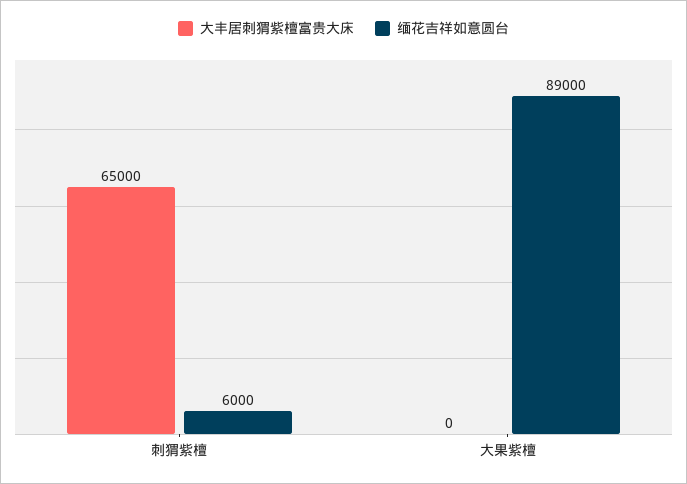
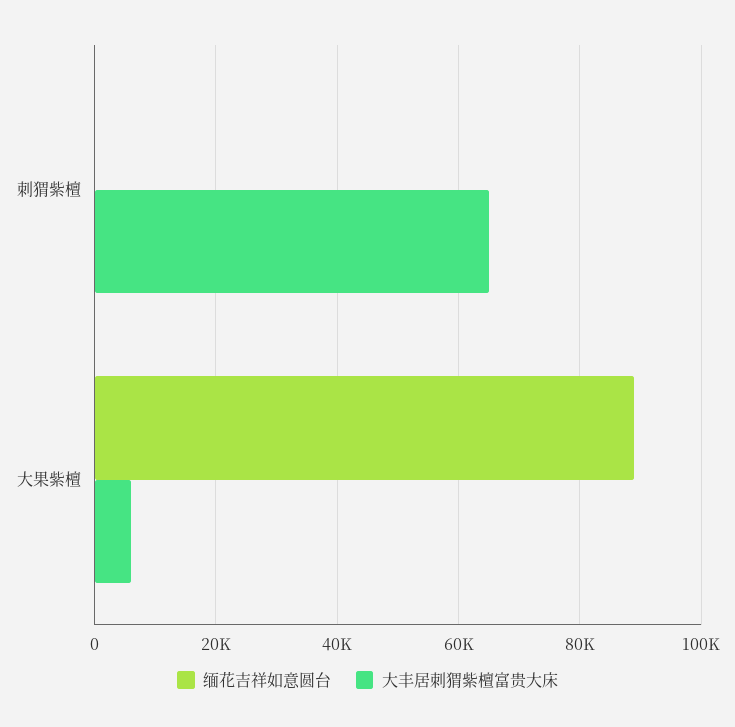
缅花吉祥如意圆台, 刺猬紫檀: 6000 -> 0
大丰居刺猬紫檀富贵大床, 大果紫檀: 0 -> 6000

